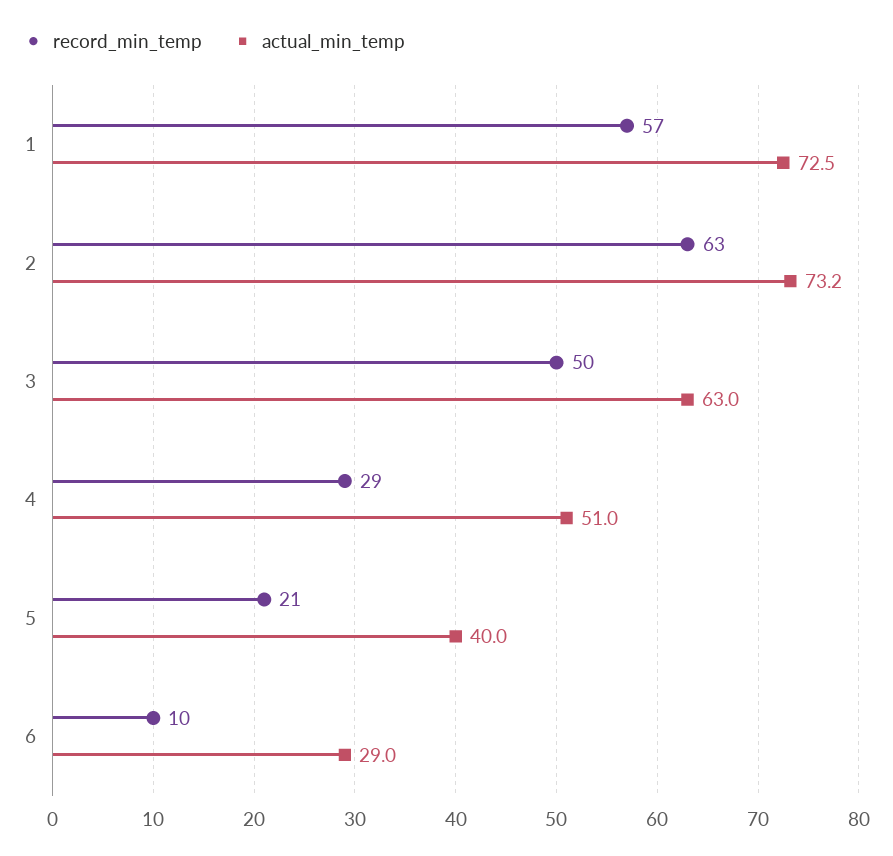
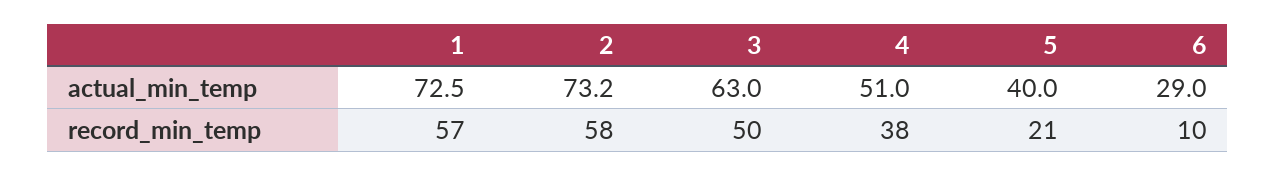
record_min_temp, 2: 63 -> 58
record_min_temp, 4: 29 -> 38

